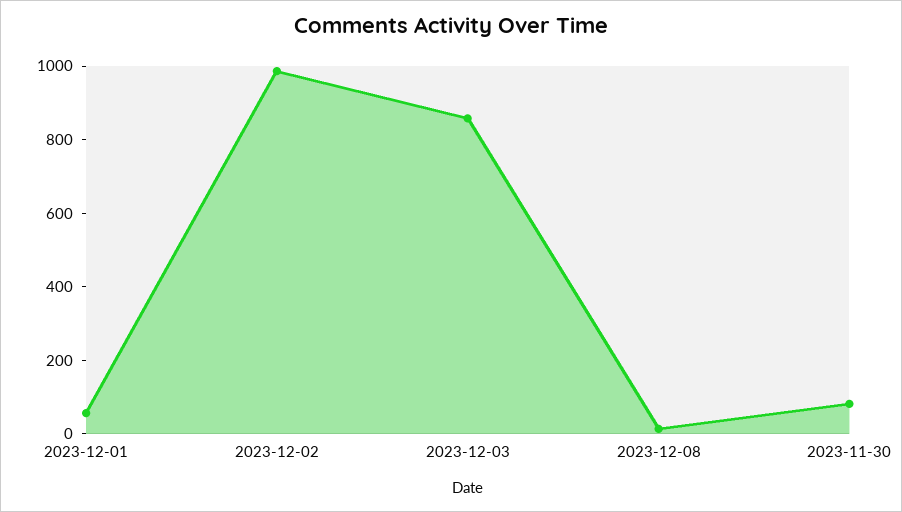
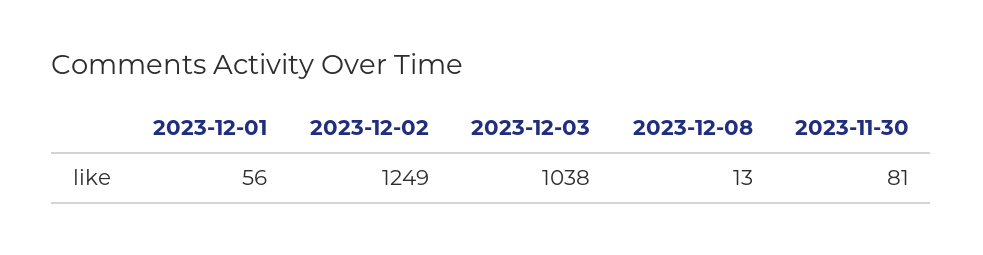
2023-12-02: 1000 -> 1249
2023-12-03: 850 -> 1038

